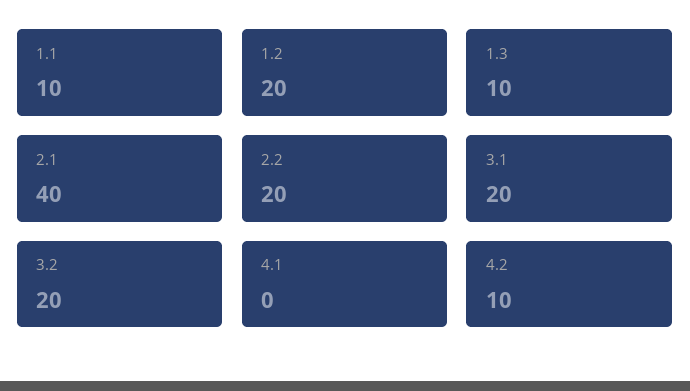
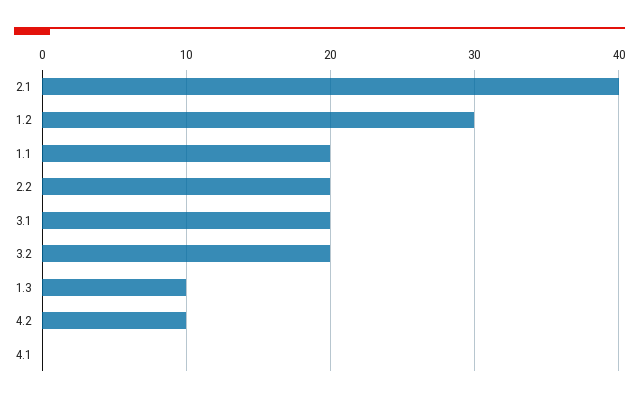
1.1: 10 -> 20
1.2: 20 -> 30

